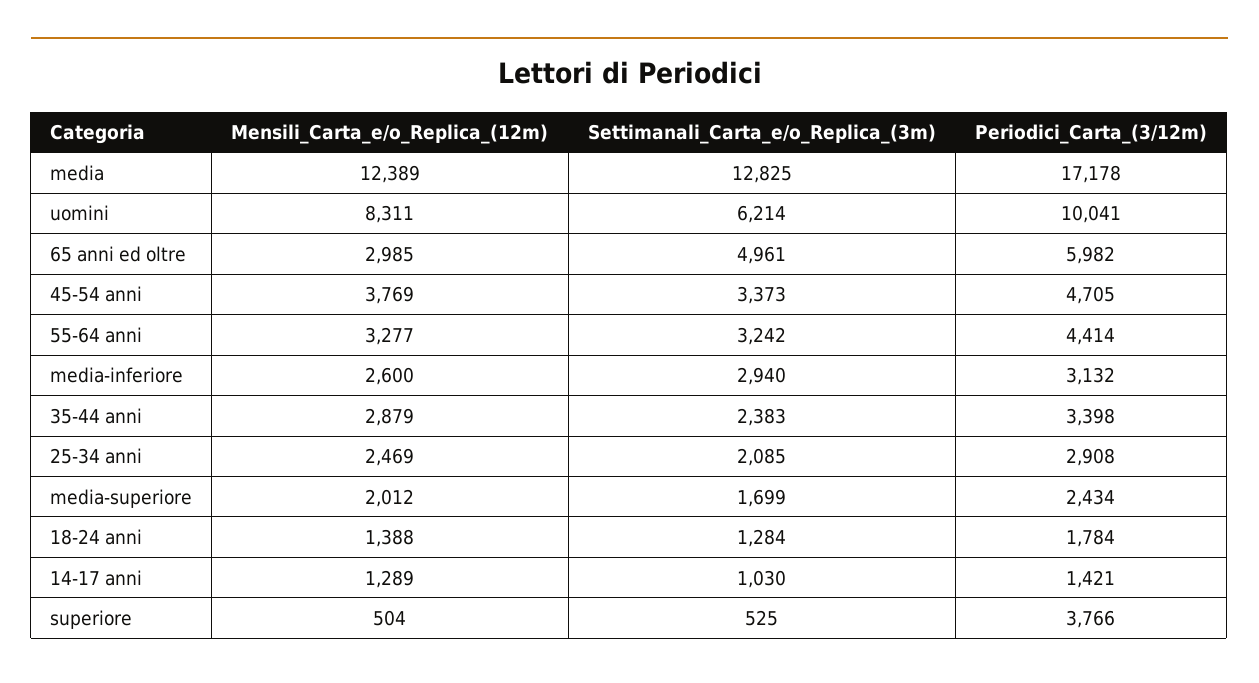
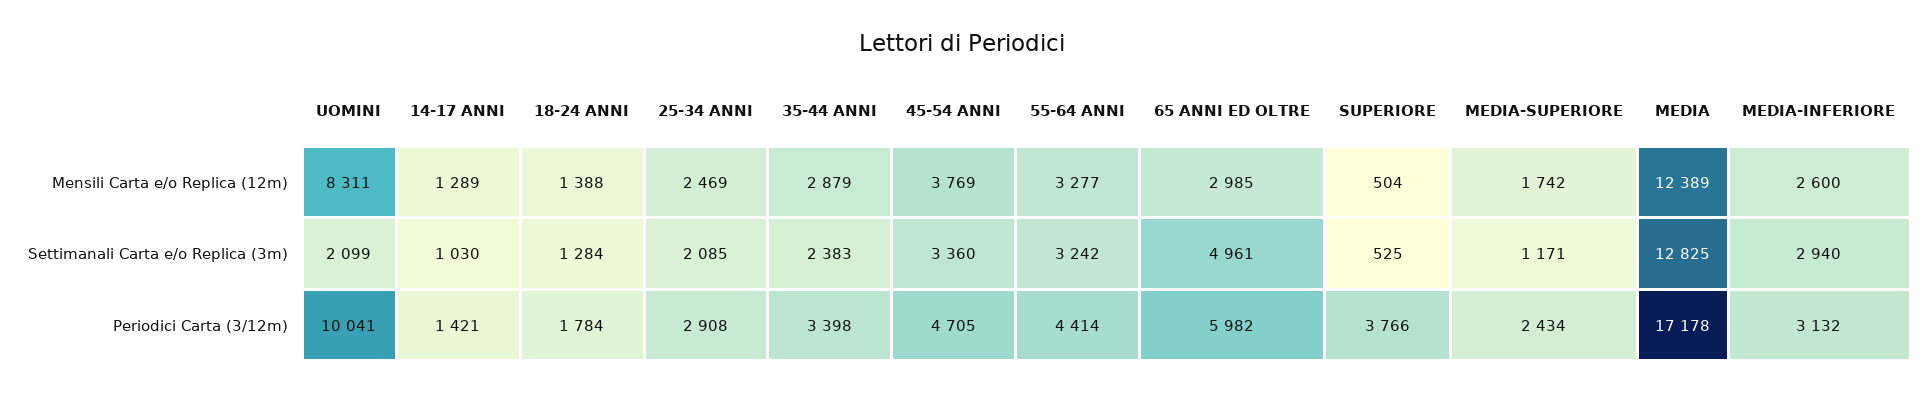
Settimanali_Carta_e/o_Replica_(3m), uomini: 6214 -> 2099
Settimanali_Carta_e/o_Replica_(3m), 45-54 anni: 3373 -> 3360
Mensili_Carta_e/o_Replica_(12m), media-superiore: 2012 -> 1742
Settimanali_Carta_e/o_Replica_(3m), media-superiore: 1699 -> 1171

